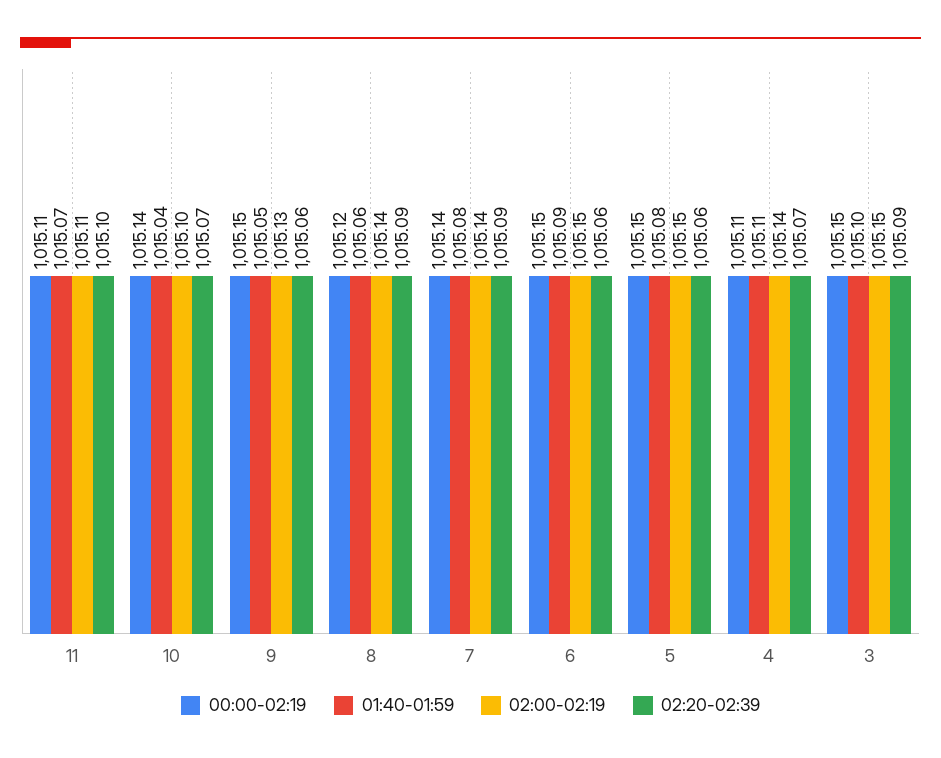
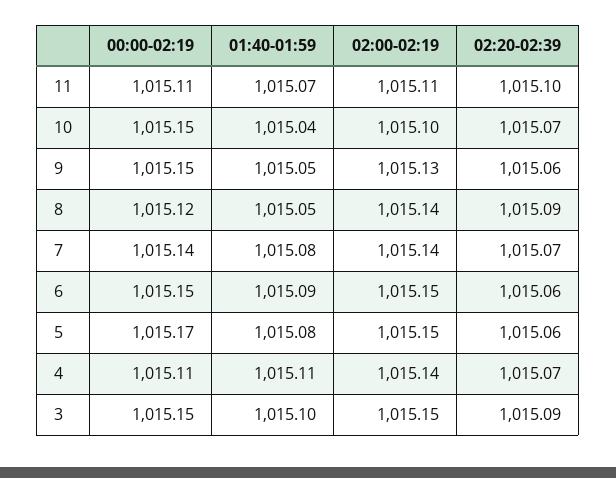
00:00-02:19, 10: 1015.14 -> 1015.15
01:40-01:59, 8: 1015.06 -> 1015.05
02:20-02:39, 7: 1015.09 -> 1015.07
00:00-02:19, 5: 1015.15 -> 1015.17

